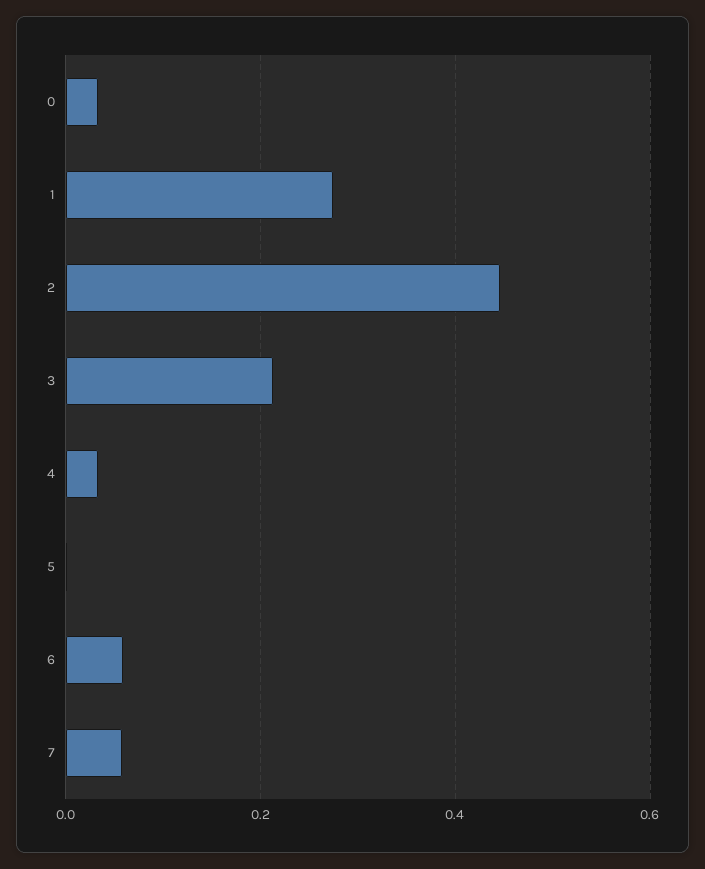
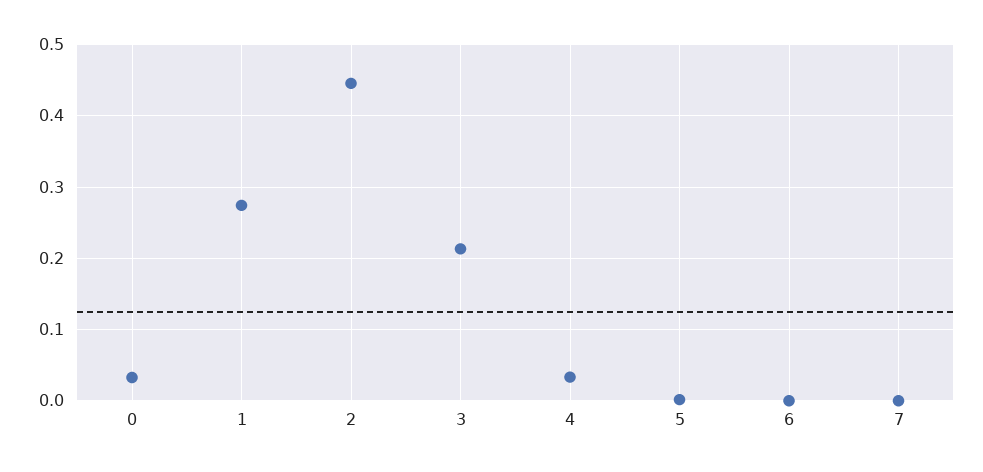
6: 0.06 -> 0
7: 0.06 -> 0

